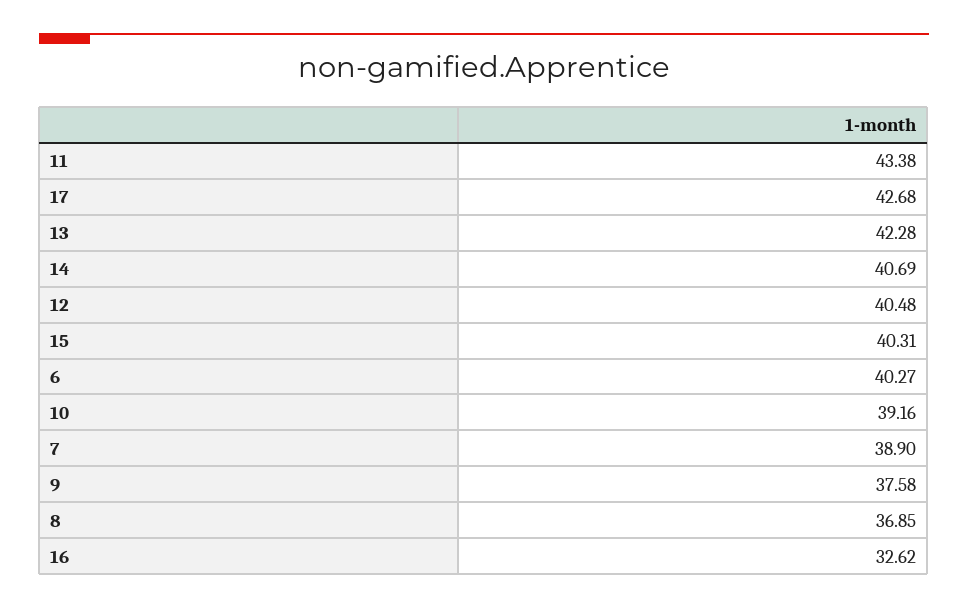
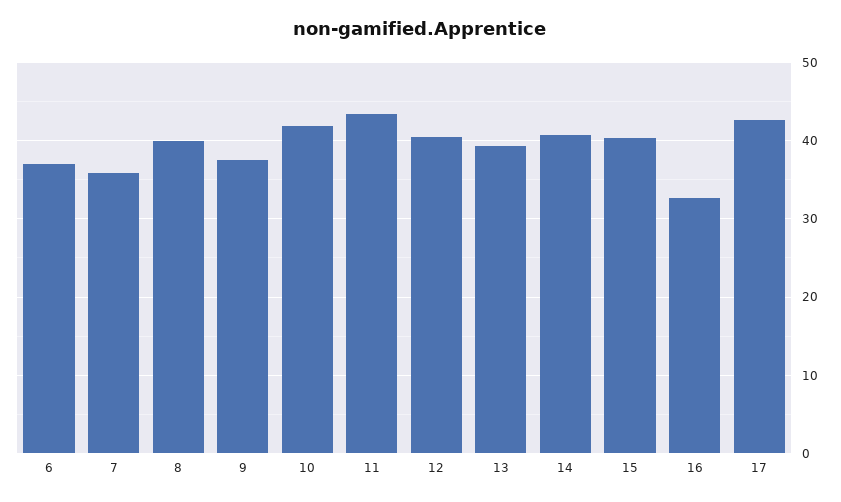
13: 42.28 -> 39
6: 40.27 -> 37
10: 39.16 -> 42
7: 38.9 -> 36
8: 36.85 -> 40

